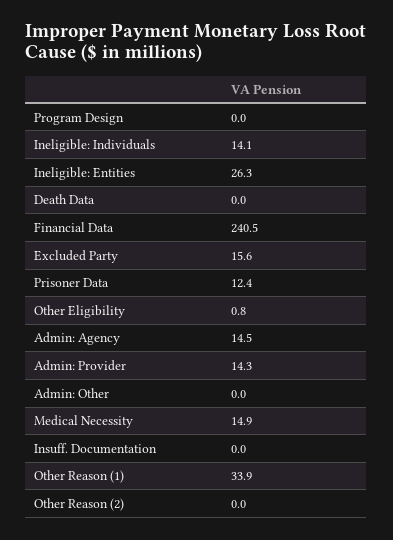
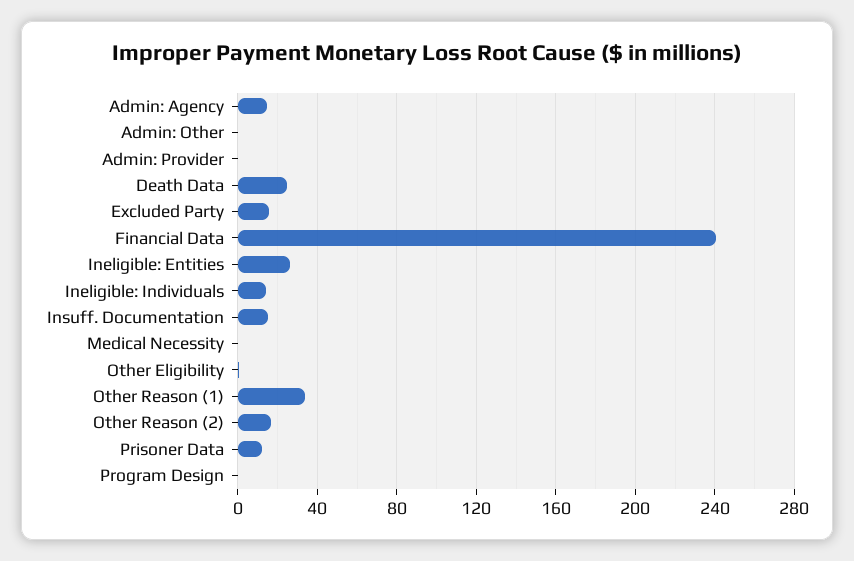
Death Data: 0 -> 25
Admin: Provider: 14.3 -> 0
Medical Necessity: 14.9 -> 0
Insuff. Documentation: 0 -> 15
Other Reason (2): 0 -> 15

